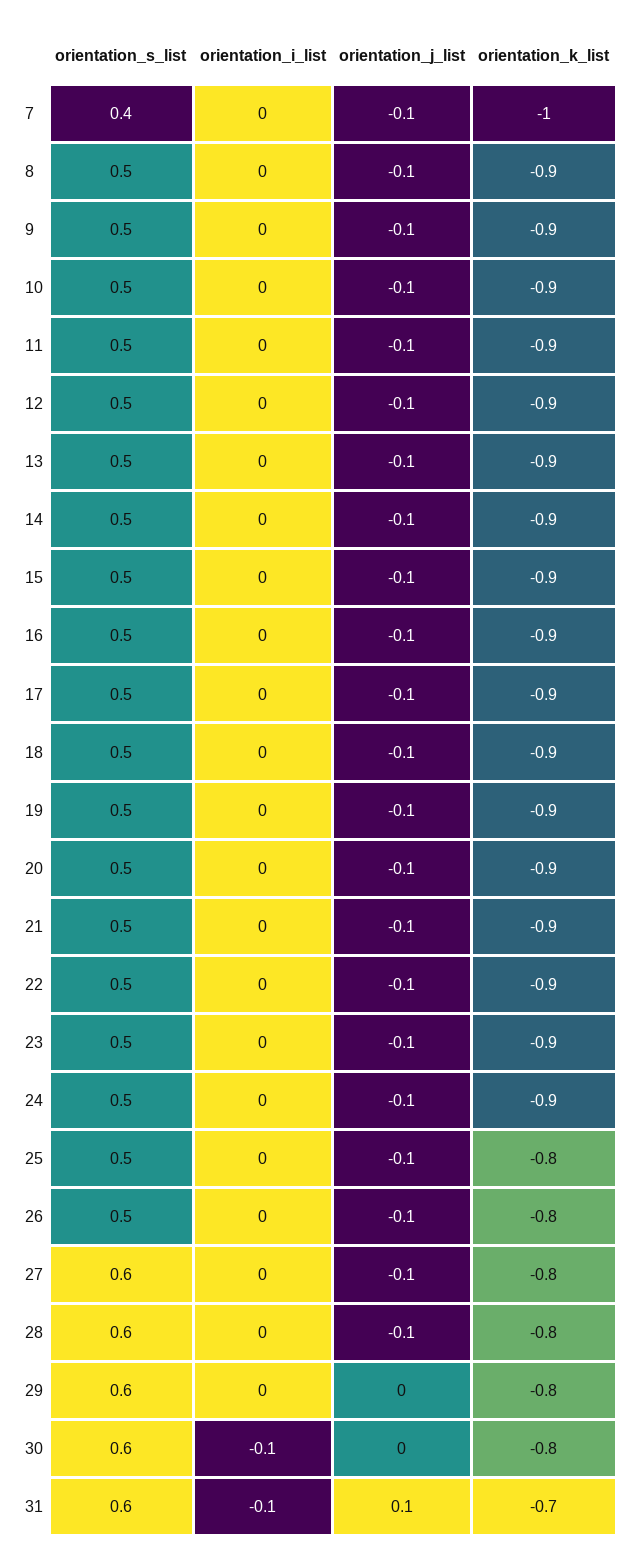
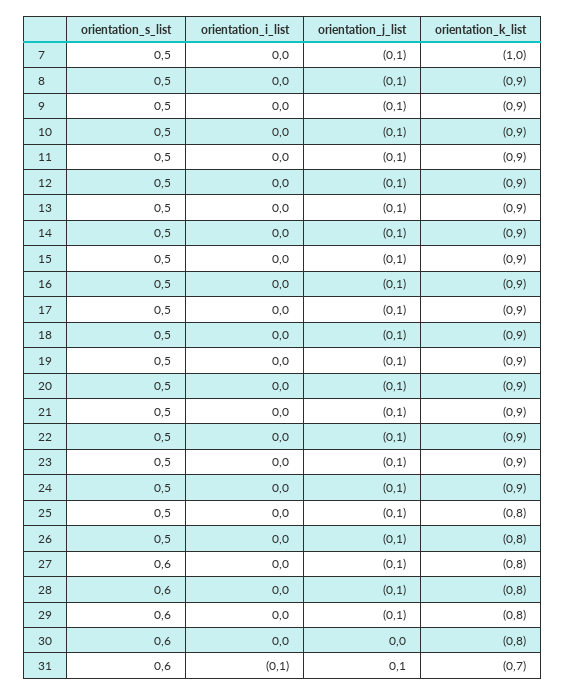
orientation_s_list, 7: 0.4 -> 0.5
orientation_j_list, 29: 0 -> -0.1
orientation_i_list, 30: -0.1 -> 0

